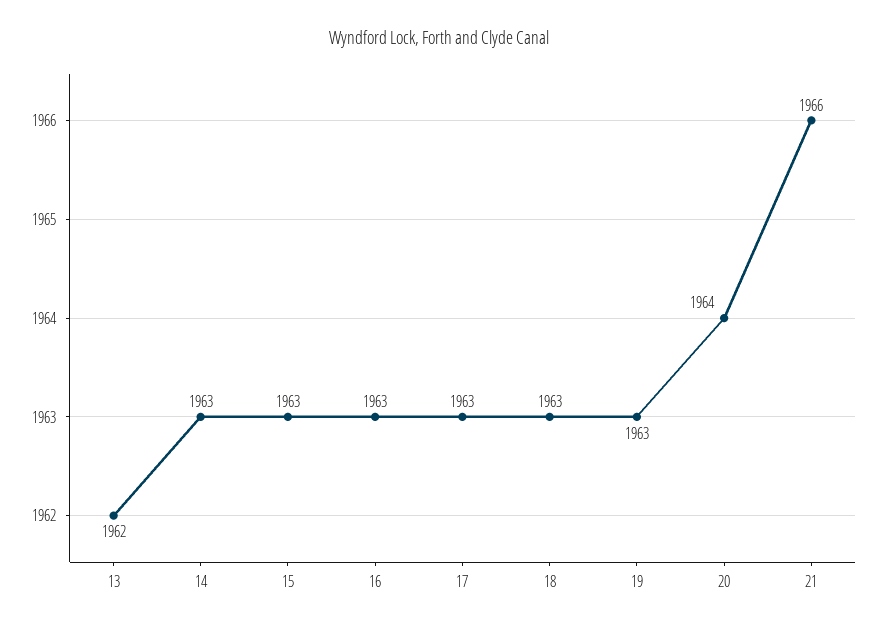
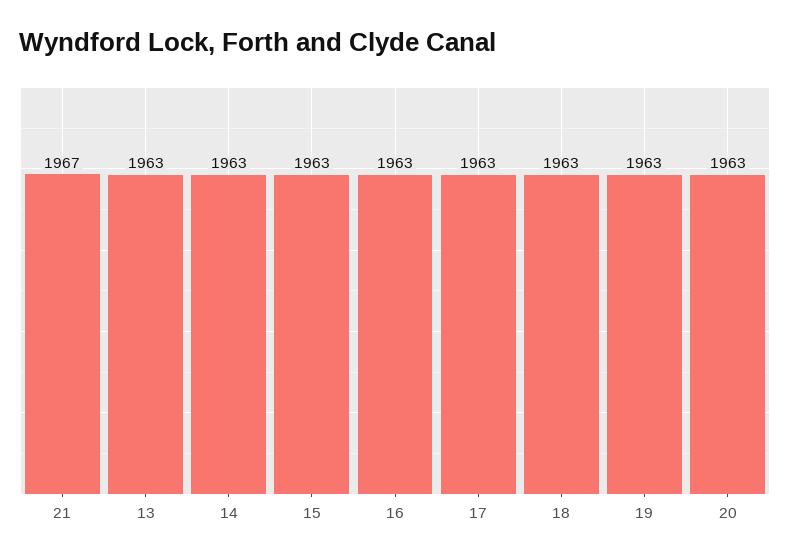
13: 1962 -> 1963
20: 1964 -> 1963
21: 1966 -> 1967

